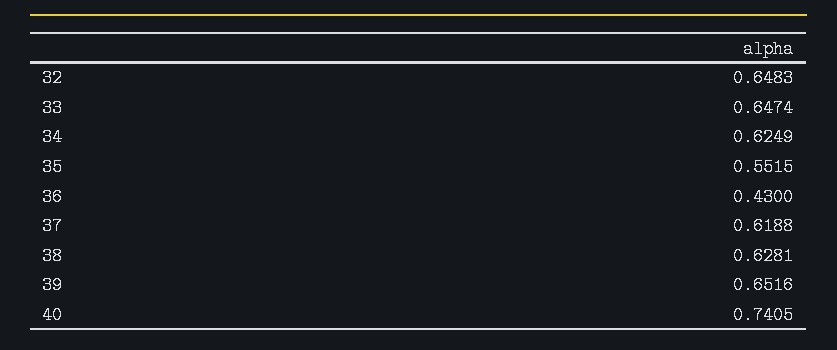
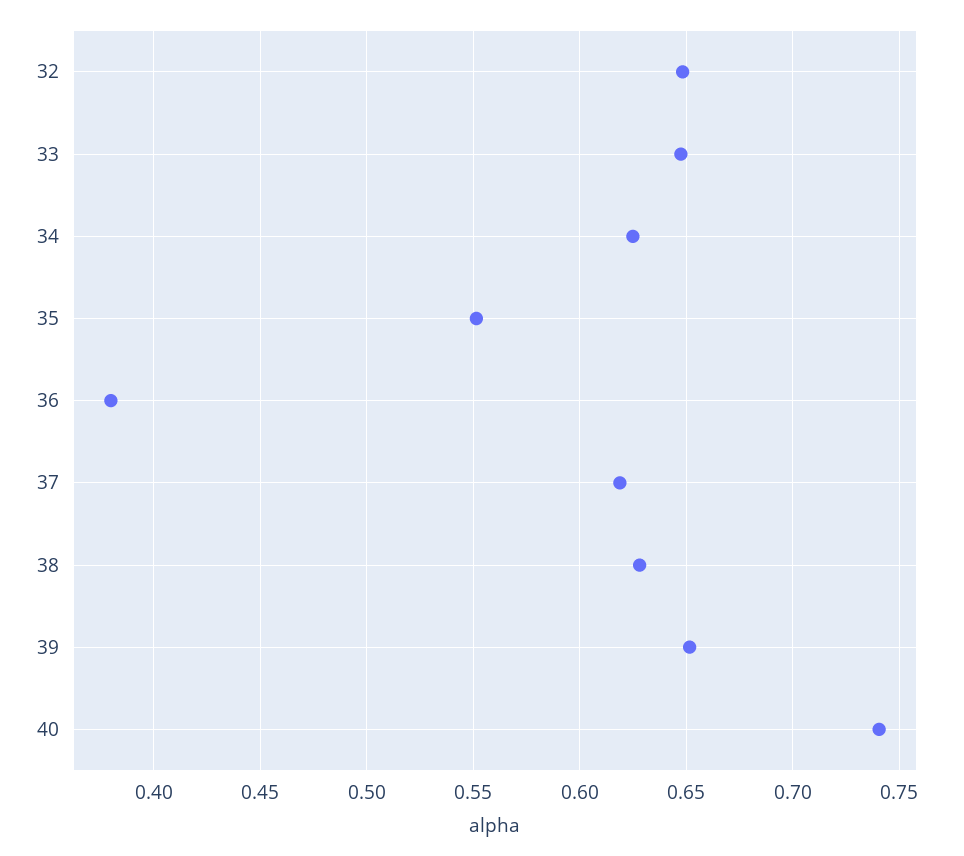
36: 0.43 -> 0.38

